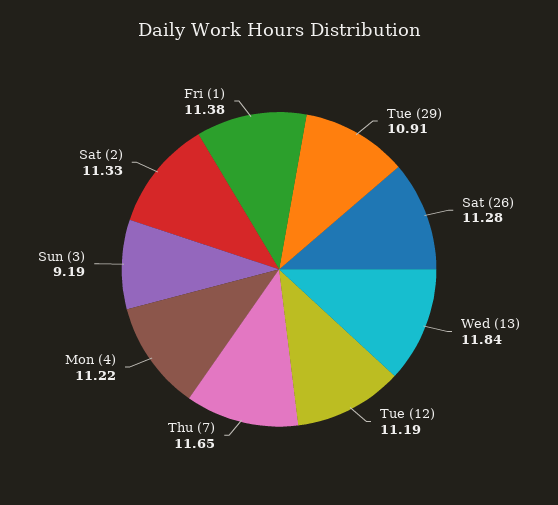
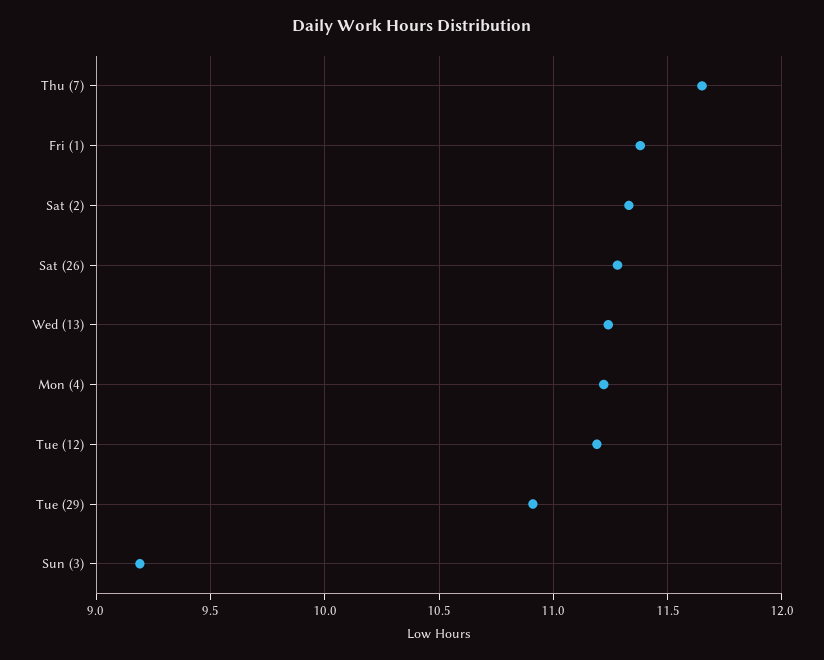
Wed (13): 11.84 -> 11.25

